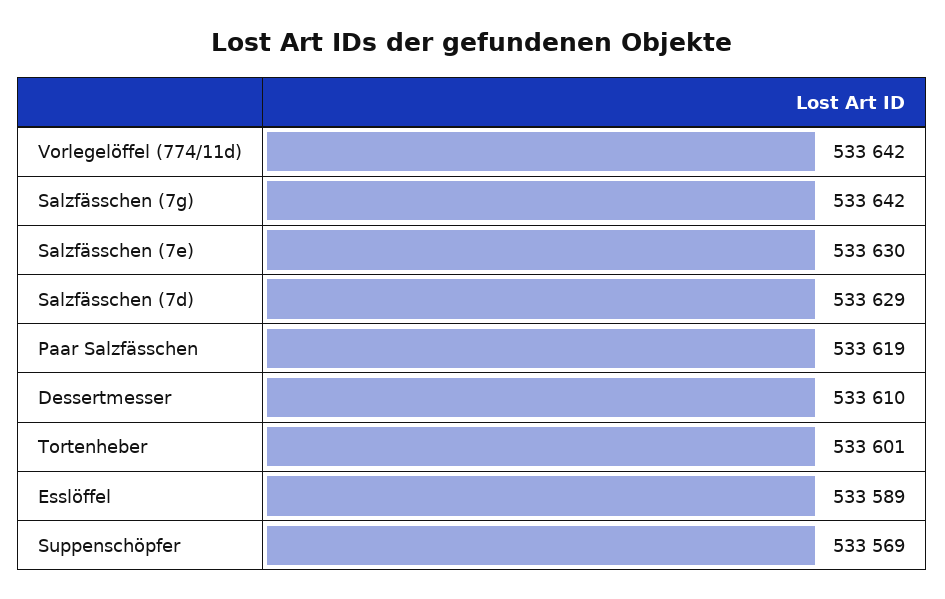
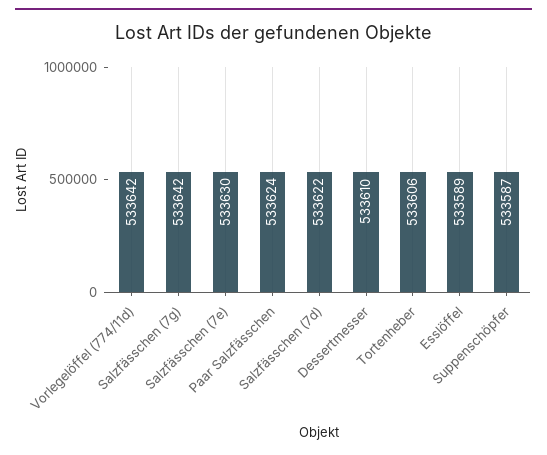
Salzfässchen (7d): 533629 -> 533622
Paar Salzfässchen: 533619 -> 533624
Tortenheber: 533601 -> 533606
Suppenschöpfer: 533569 -> 533587

